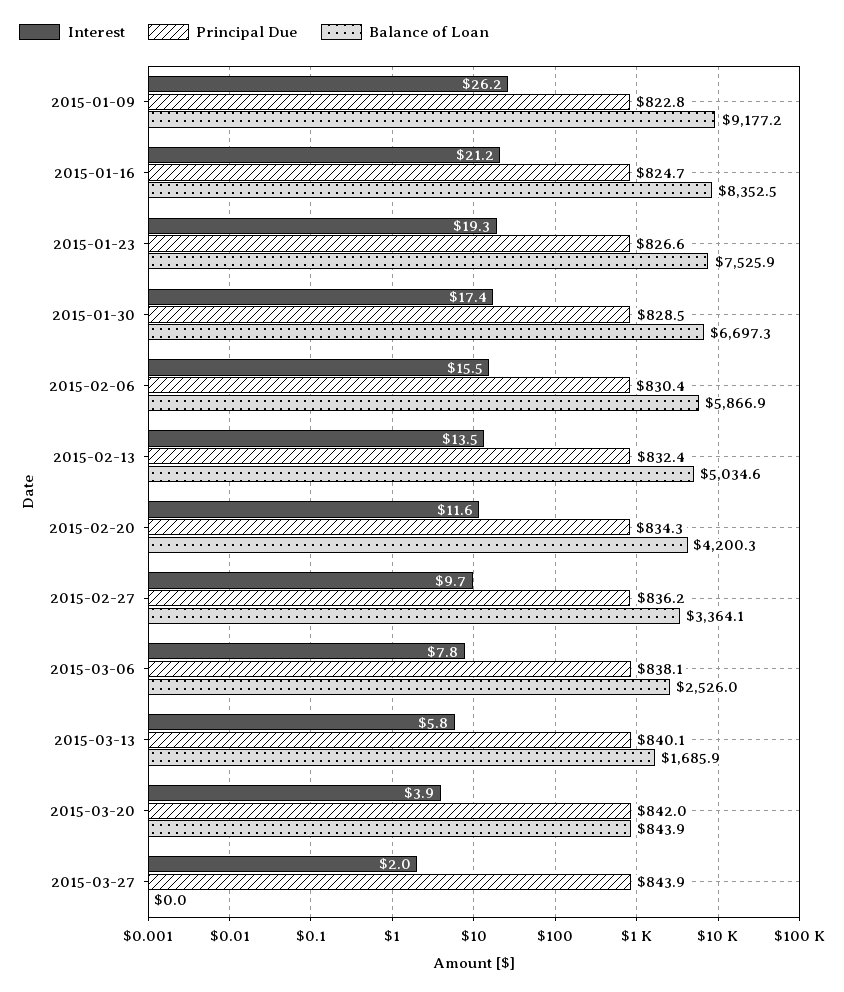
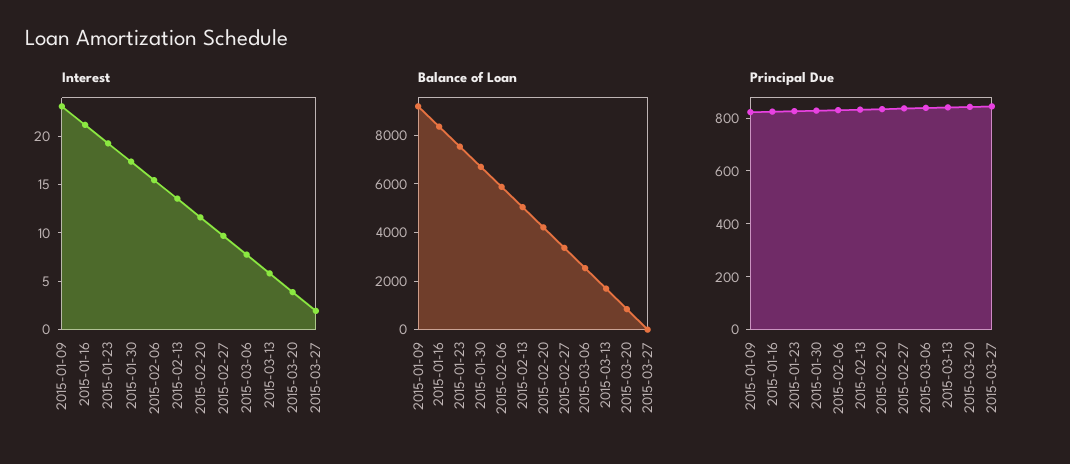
Interest, 2015-01-09: 26.2 -> 23

